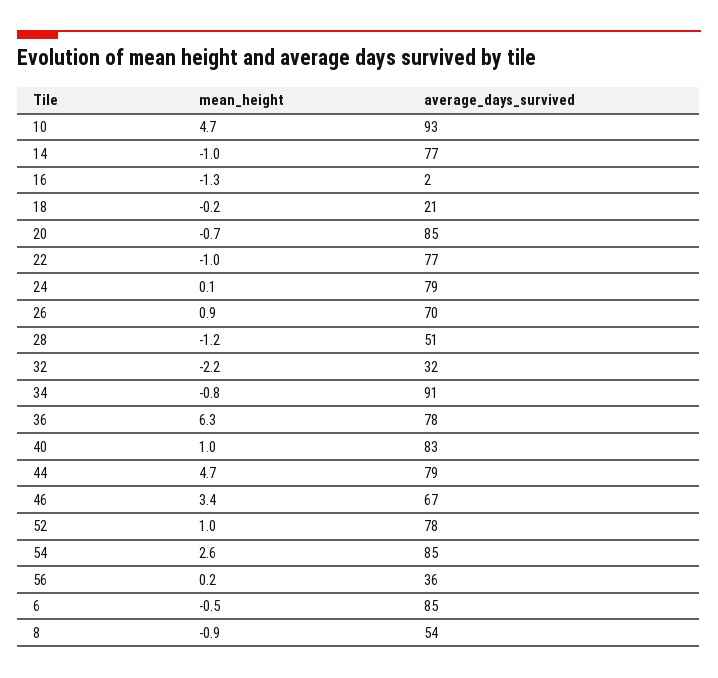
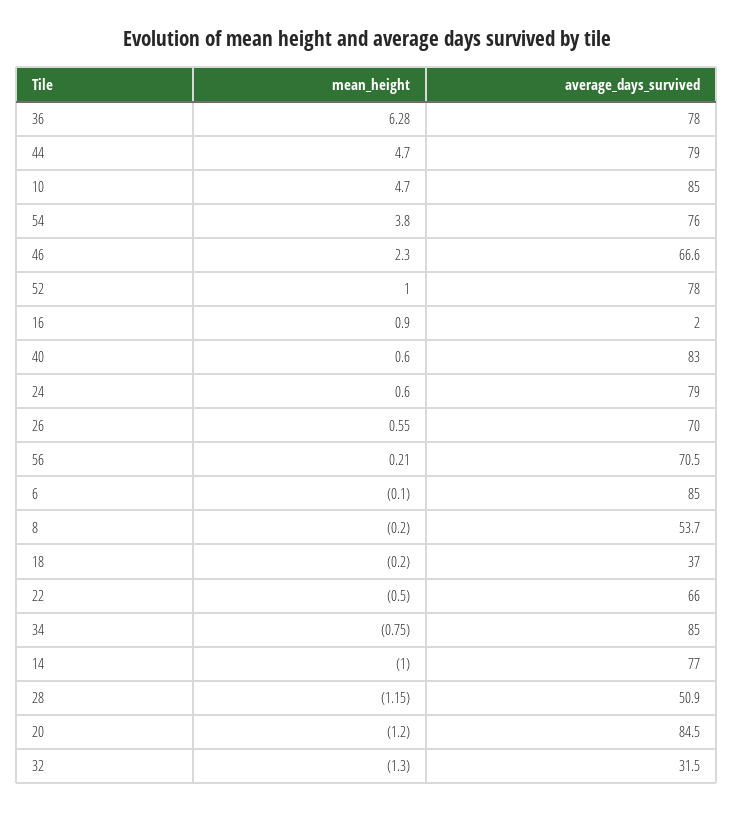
average_days_survived, 10: 93 -> 85
mean_height, 16: -1.3 -> 0.9
average_days_survived, 18: 21 -> 37
mean_height, 20: -0.7 -> -1.2
mean_height, 22: -1 -> -0.5
average_days_survived, 22: 77 -> 66
mean_height, 24: 0.1 -> 0.6
mean_height, 26: 0.9 -> 0.55
mean_height, 32: -2.2 -> -1.3
average_days_survived, 34: 91 -> 85
mean_height, 40: 1 -> 0.6
mean_height, 46: 3.4 -> 2.3
mean_height, 54: 2.6 -> 3.8
average_days_survived, 54: 85 -> 76
average_days_survived, 56: 36 -> 70.5
mean_height, 6: -0.5 -> -0.1
mean_height, 8: -0.9 -> -0.2

